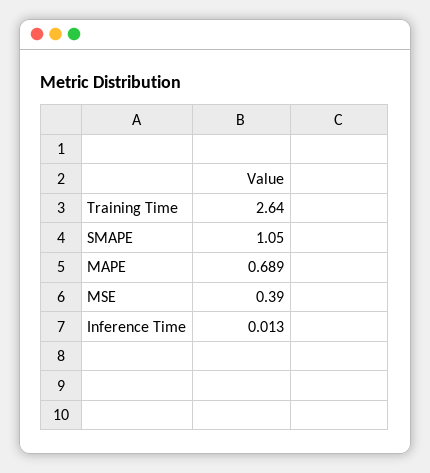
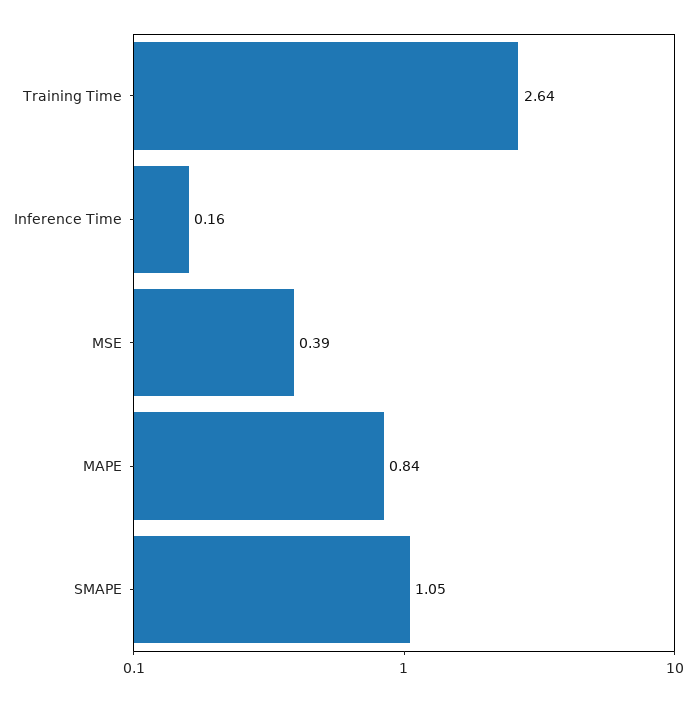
MAPE: 0.689 -> 0.84
Inference Time: 0.013 -> 0.16

